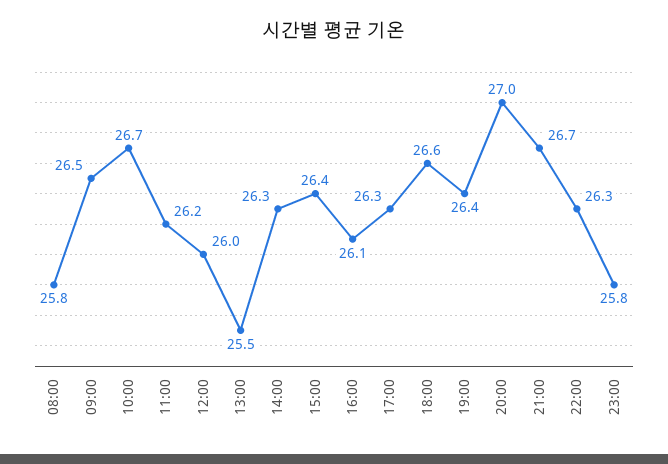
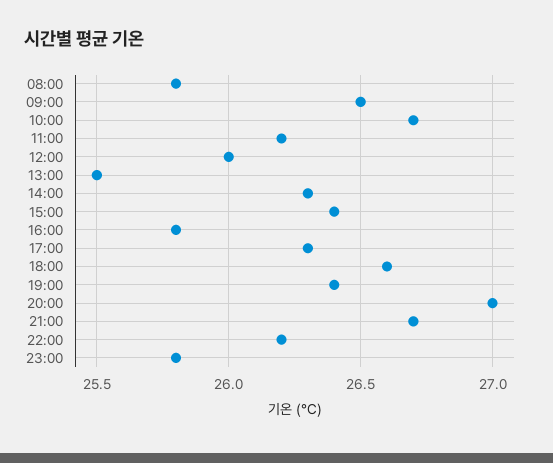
16:00: 26.1 -> 25.8
22:00: 26.3 -> 26.2

